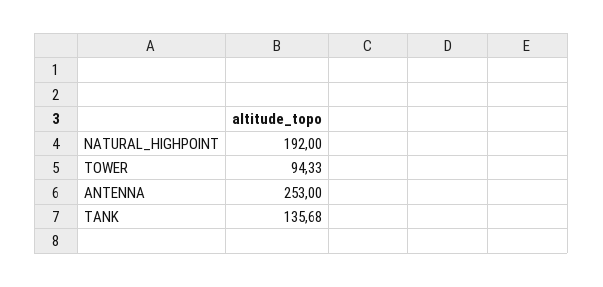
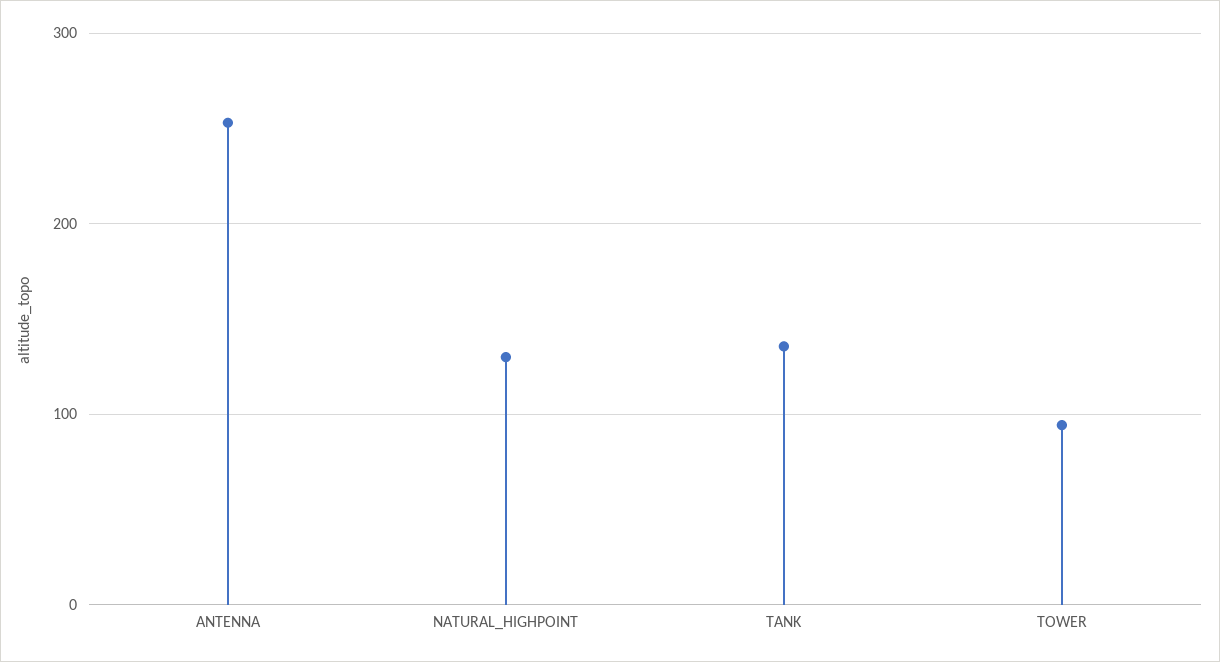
NATURAL_HIGHPOINT: 192 -> 130

